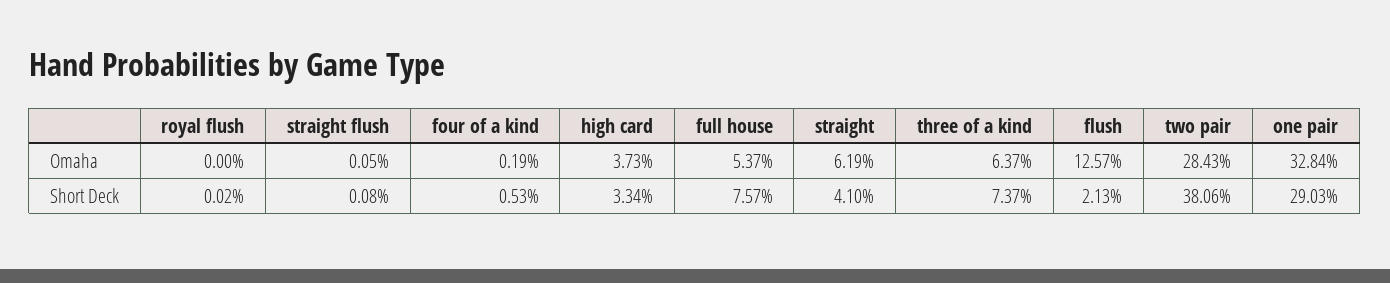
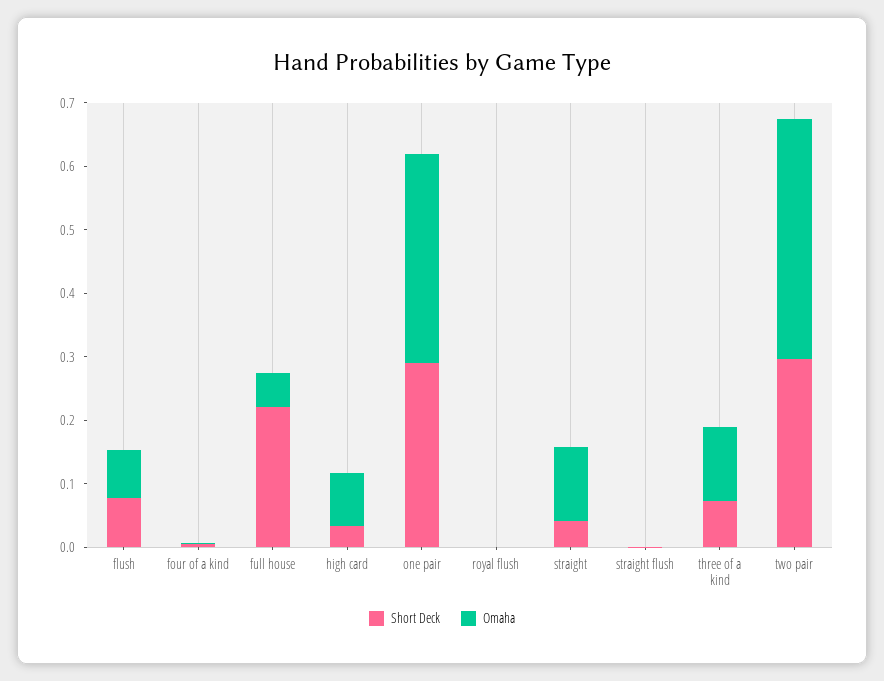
Omaha, high card: 0.0373 -> 0.08
Omaha, straight: 0.0619 -> 0.12
Omaha, three of a kind: 0.0637 -> 0.12
Omaha, flush: 0.1257 -> 0.08
Omaha, two pair: 0.2843 -> 0.38
Short Deck, full house: 0.0757 -> 0.22
Short Deck, flush: 0.0213 -> 0.08
Short Deck, two pair: 0.3806 -> 0.3

